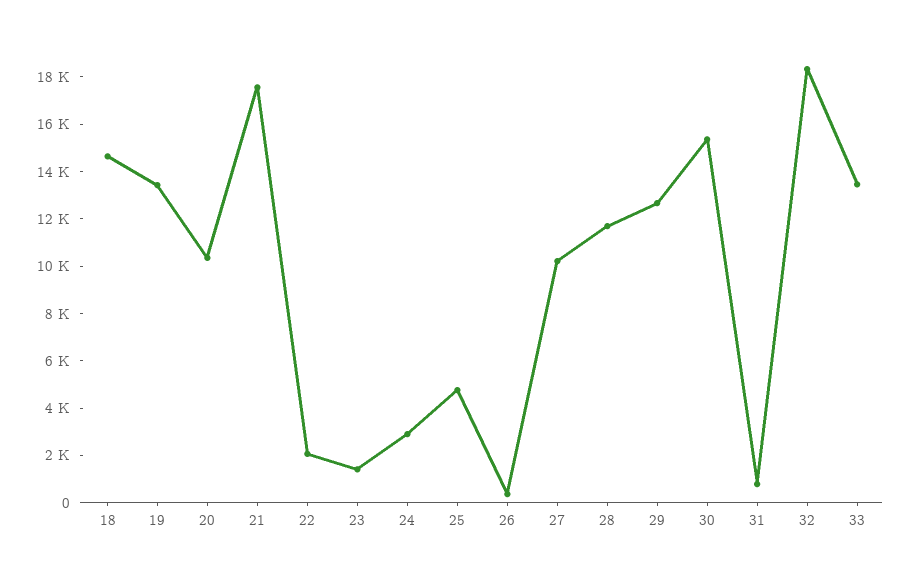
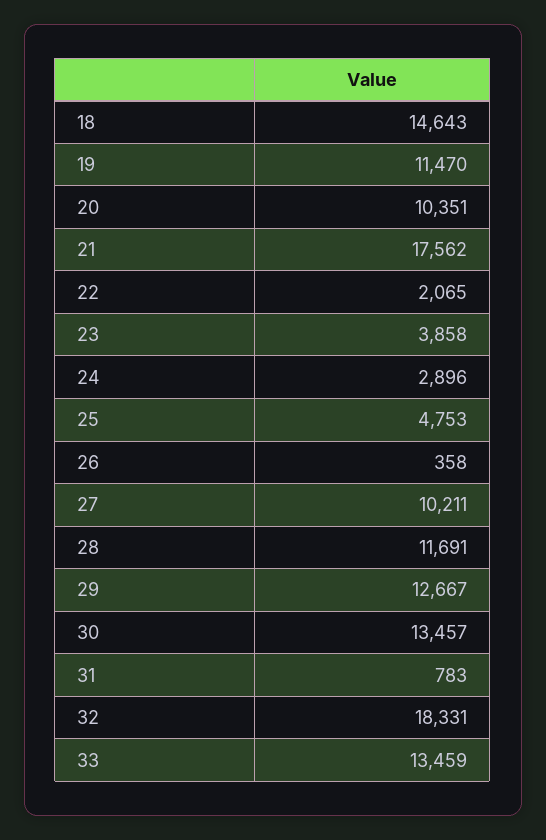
19: 13500 -> 11470
23: 1500 -> 3858
30: 15500 -> 13457

